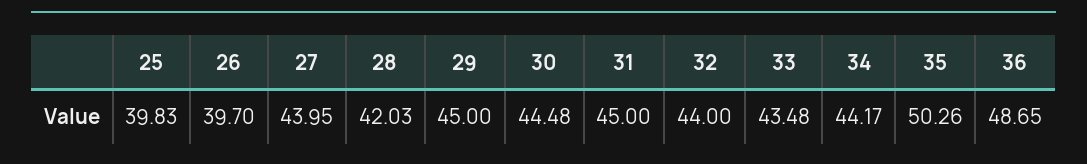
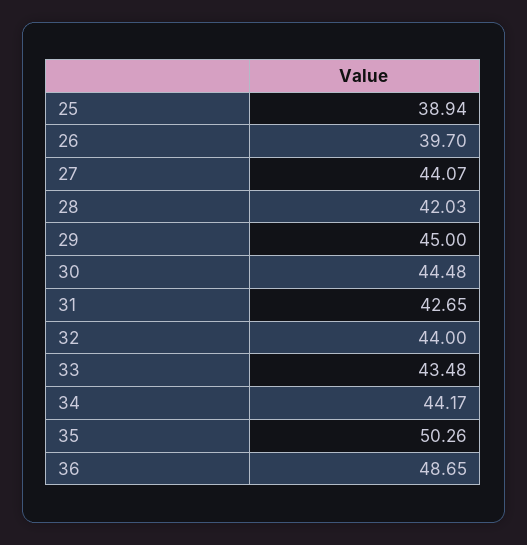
25: 39.83 -> 38.94
27: 43.95 -> 44.07
31: 45 -> 42.65

